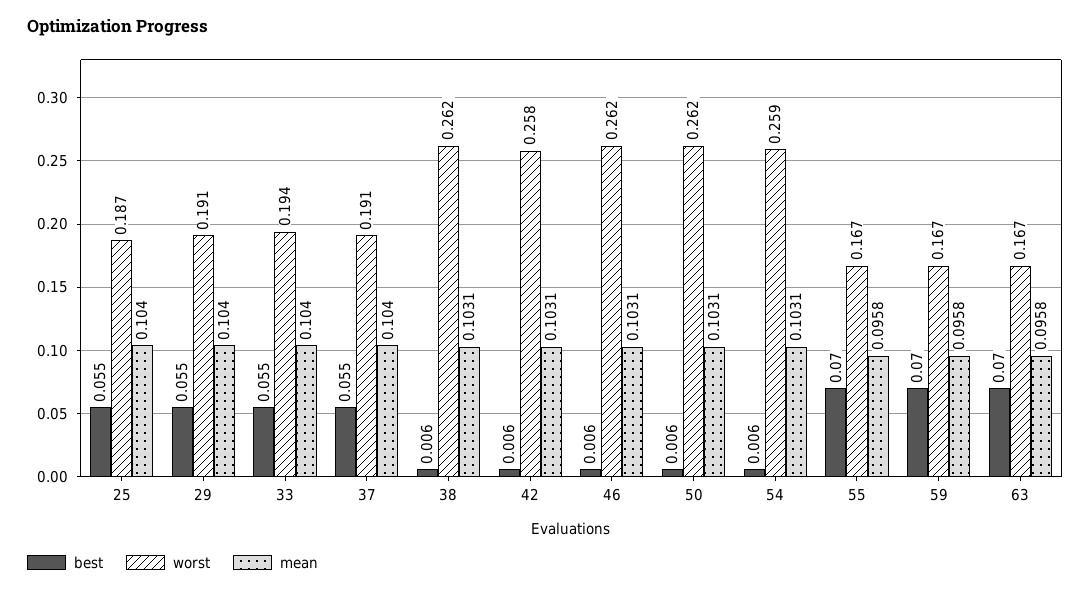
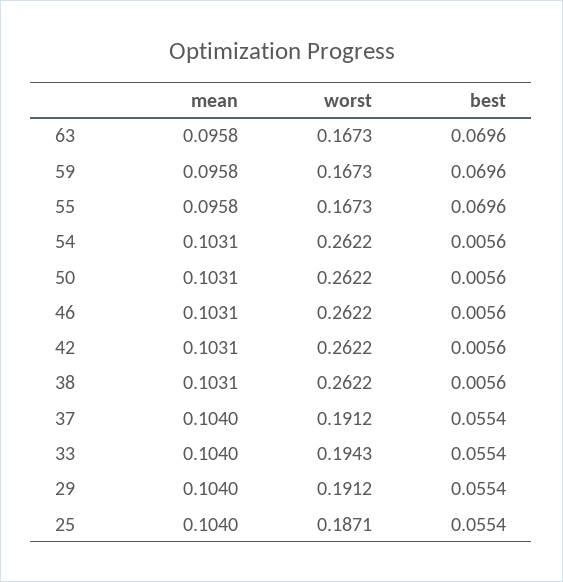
worst, 42: 0.258 -> 0.2622
worst, 54: 0.259 -> 0.2622

